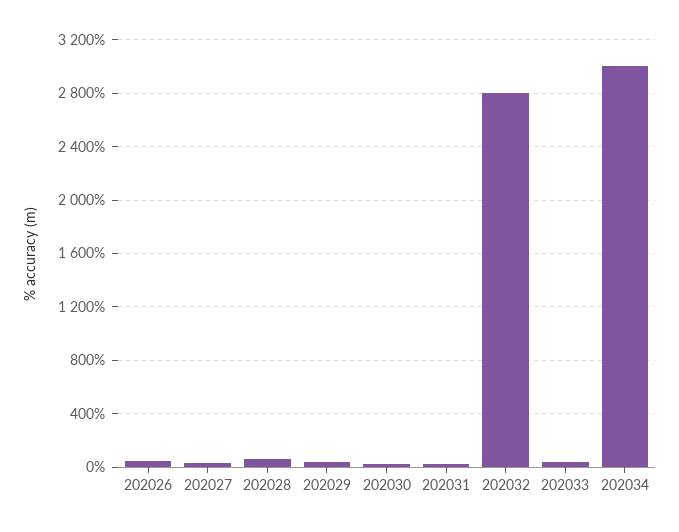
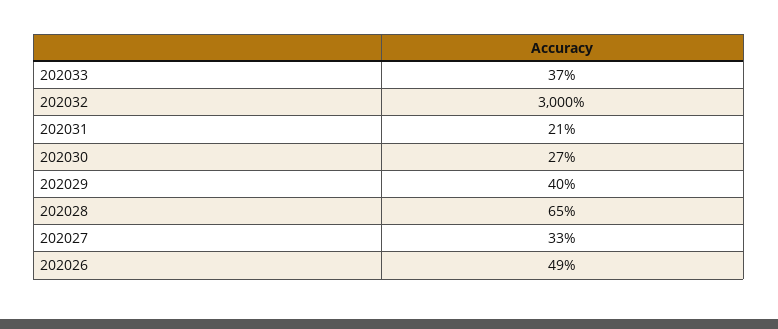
202032: 2800 -> 3000
202034: 3000 -> none

